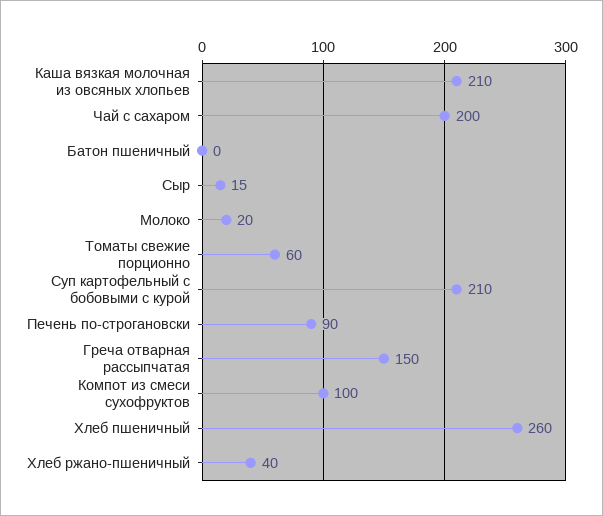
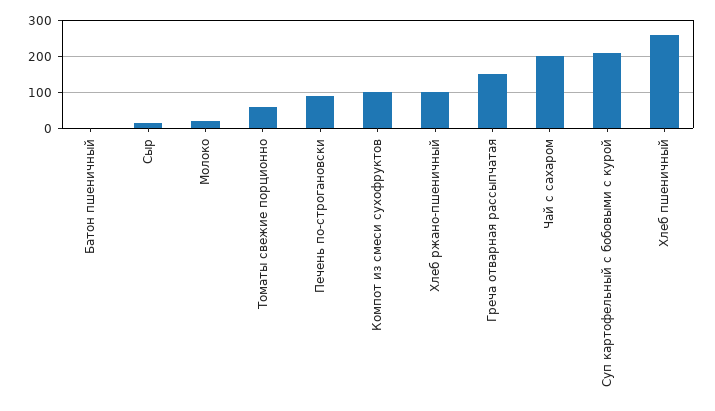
Каша вязкая молочная из овсяных хлопьев: 210 -> none
Хлеб ржано-пшеничный: 40 -> 100

